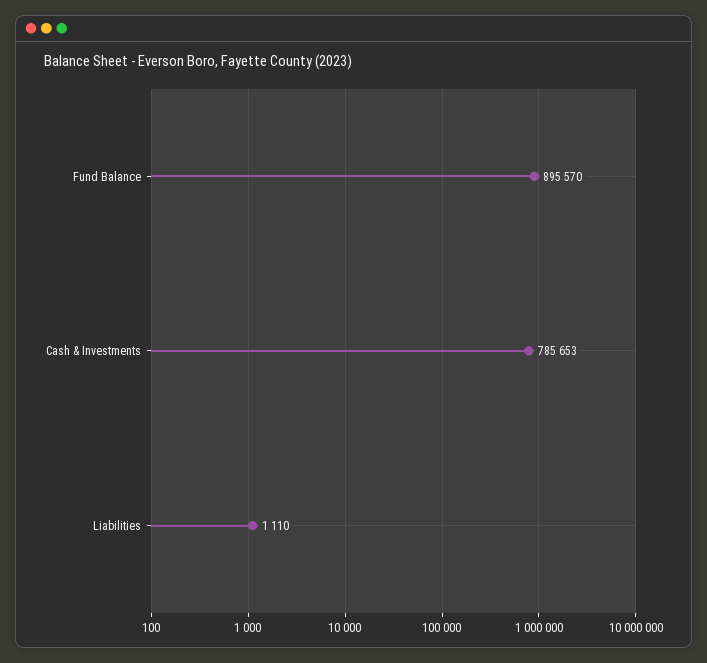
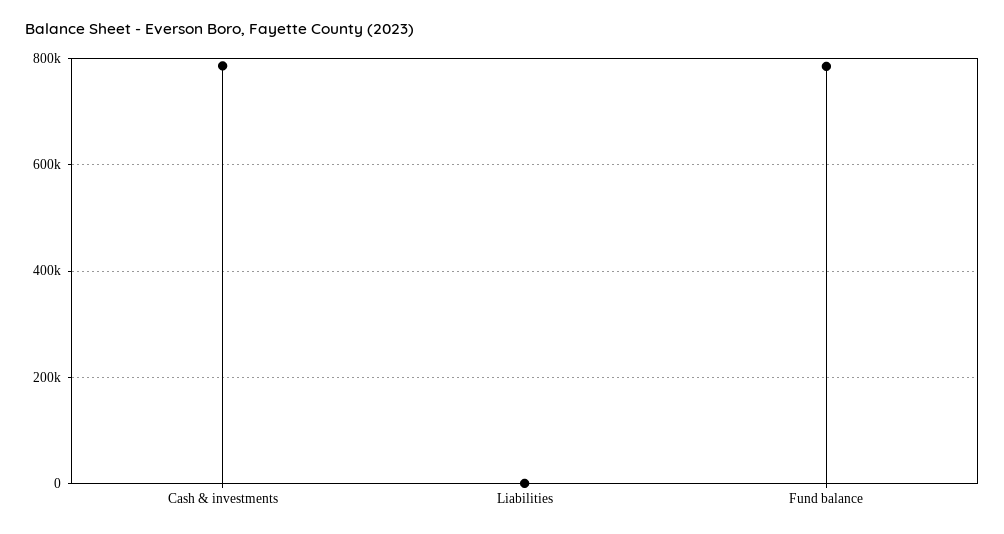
Fund Balance: 895570 -> 780000

